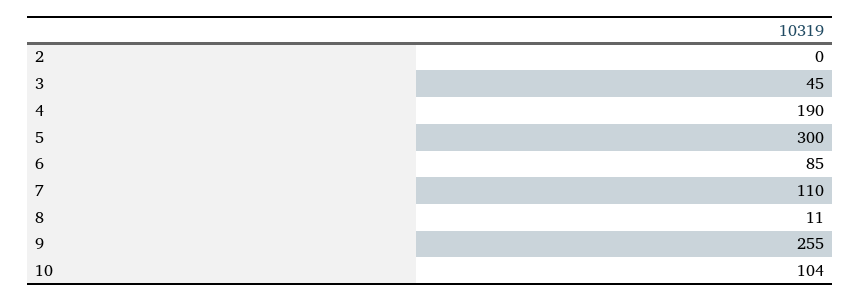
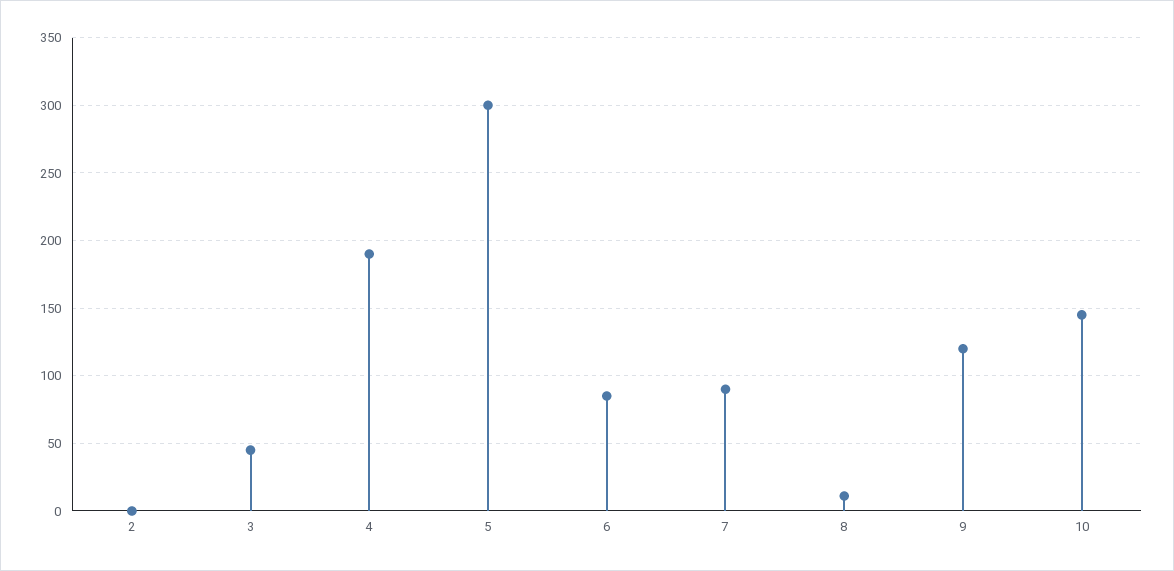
7: 110 -> 90
9: 255 -> 120
10: 104 -> 145

